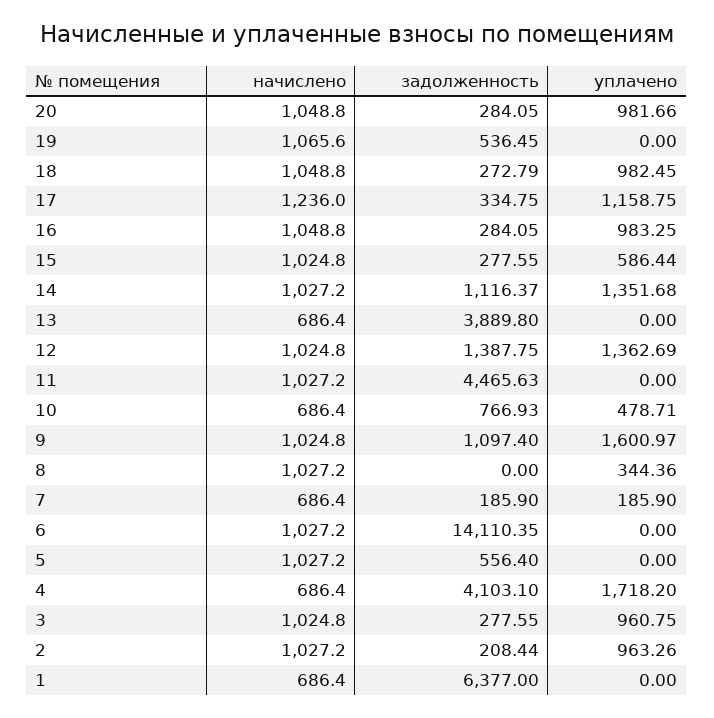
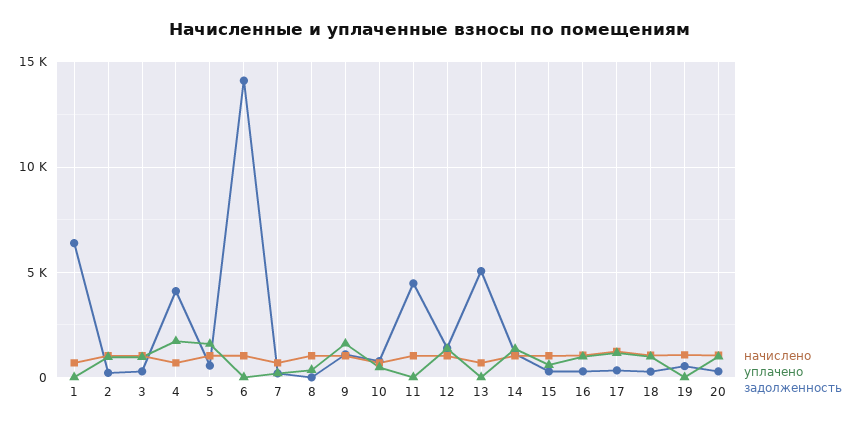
задолженность, 13: 3889.8 -> 5000
уплачено, 5: 0 -> 1500

